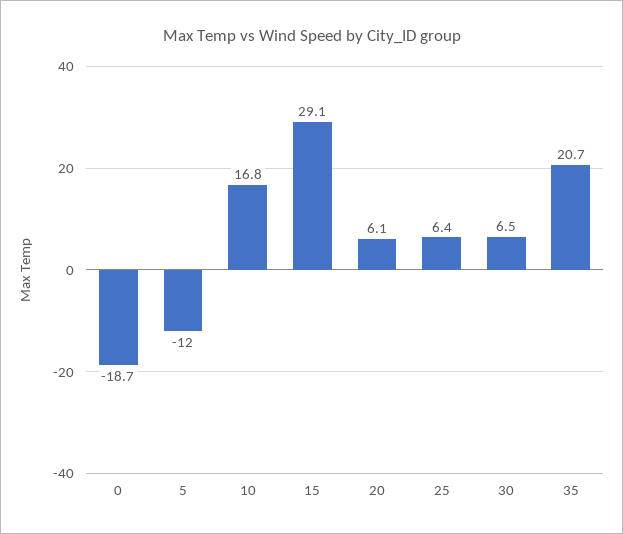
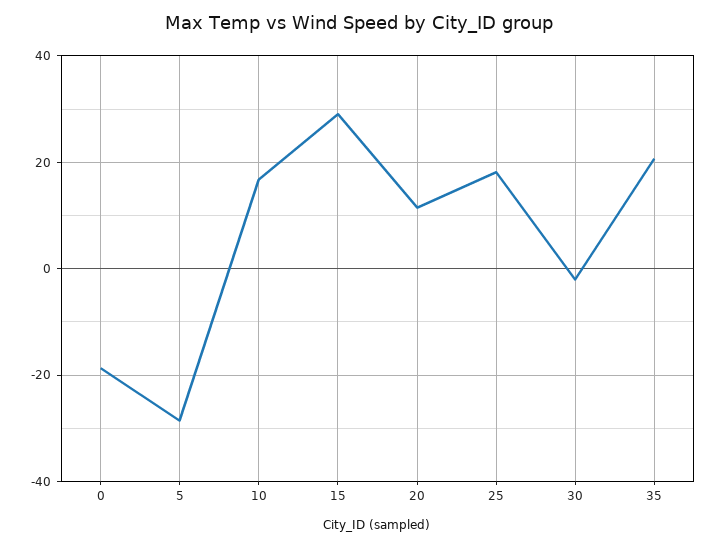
5: -12 -> -28
20: 6.1 -> 12
25: 6.4 -> 18
30: 6.5 -> -2

